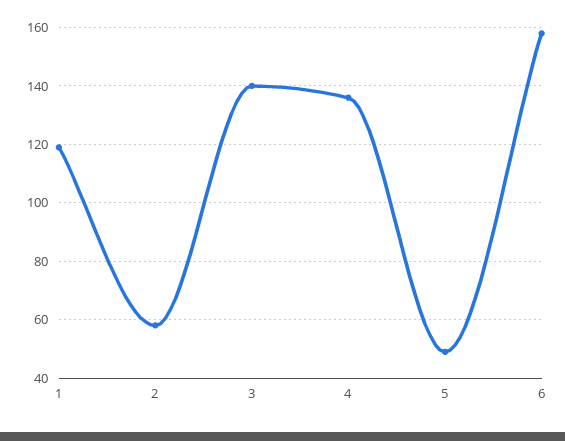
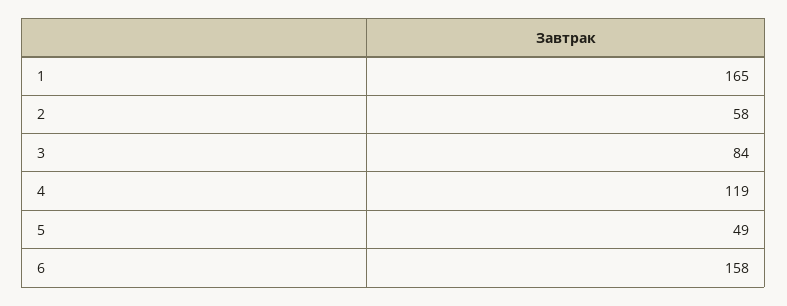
1: 120 -> 165
3: 140 -> 84
4: 135 -> 119

